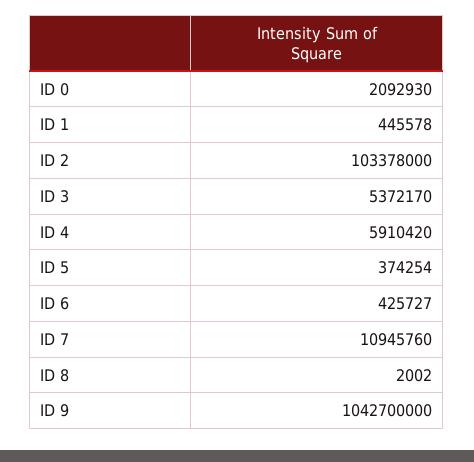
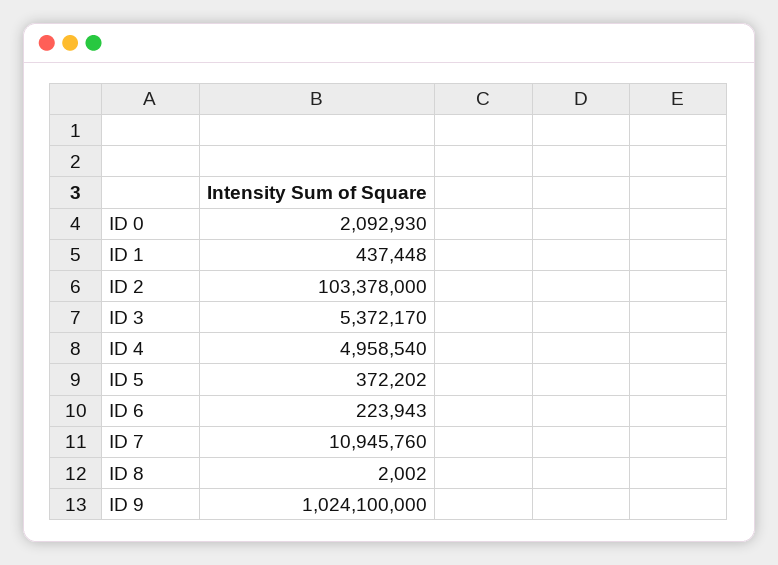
ID 1: 445578 -> 437448
ID 4: 5910420 -> 4958540
ID 5: 374254 -> 372202
ID 6: 425727 -> 223943
ID 9: 1042700000 -> 1024100000

